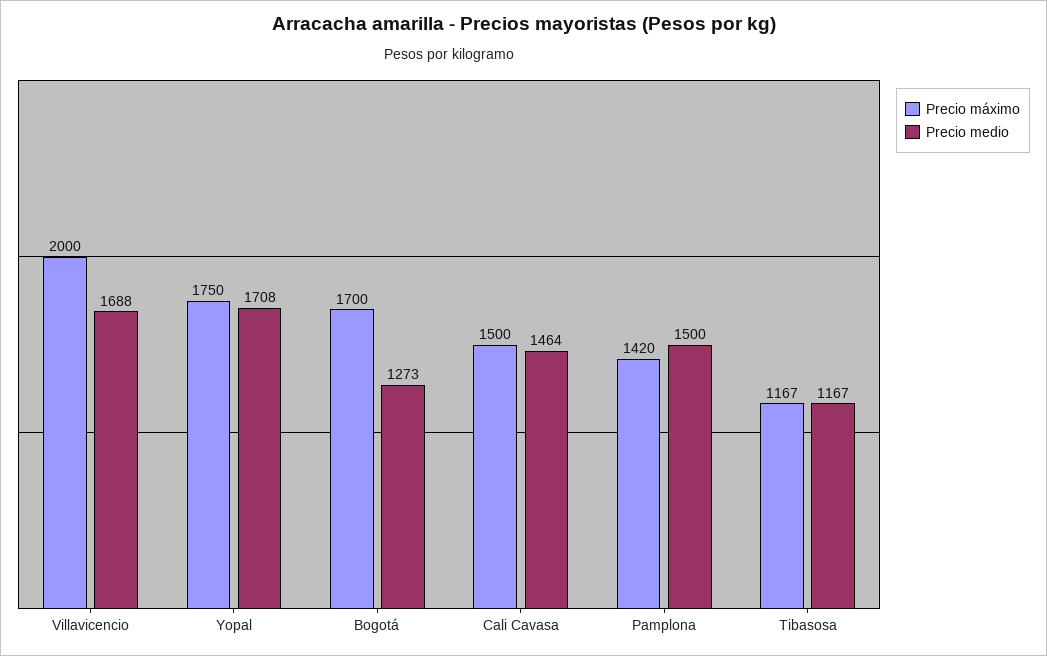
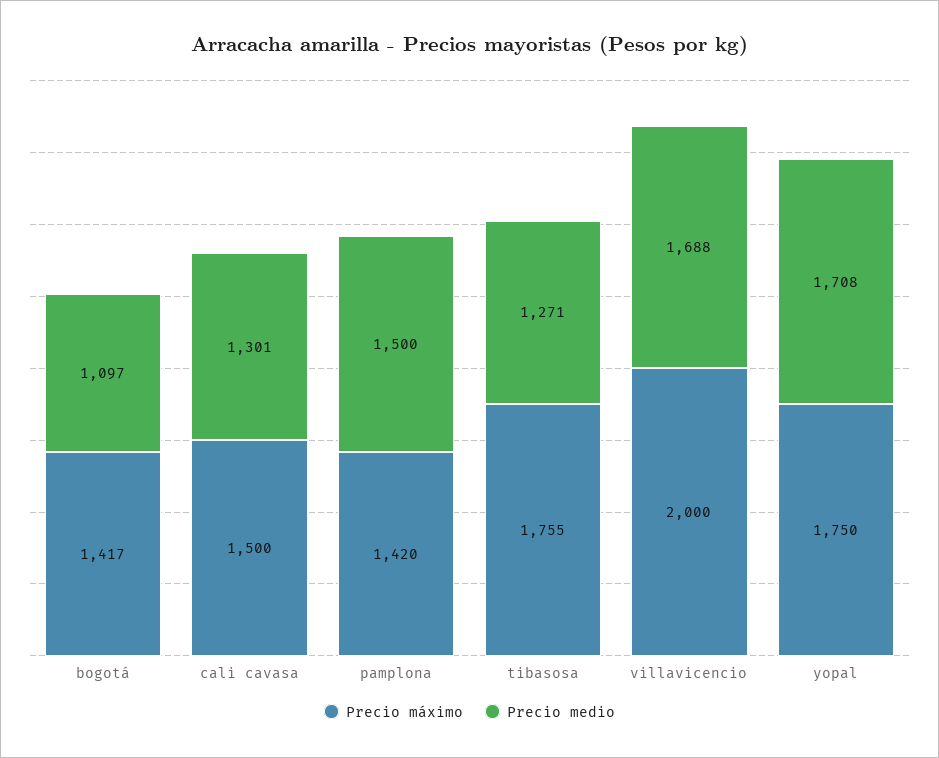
Precio máximo, Bogotá: 1700 -> 1417
Precio medio, Bogotá: 1273 -> 1097
Precio medio, Cali Cavasa: 1464 -> 1301
Precio máximo, Tibasosa: 1167 -> 1755
Precio medio, Tibasosa: 1167 -> 1271

